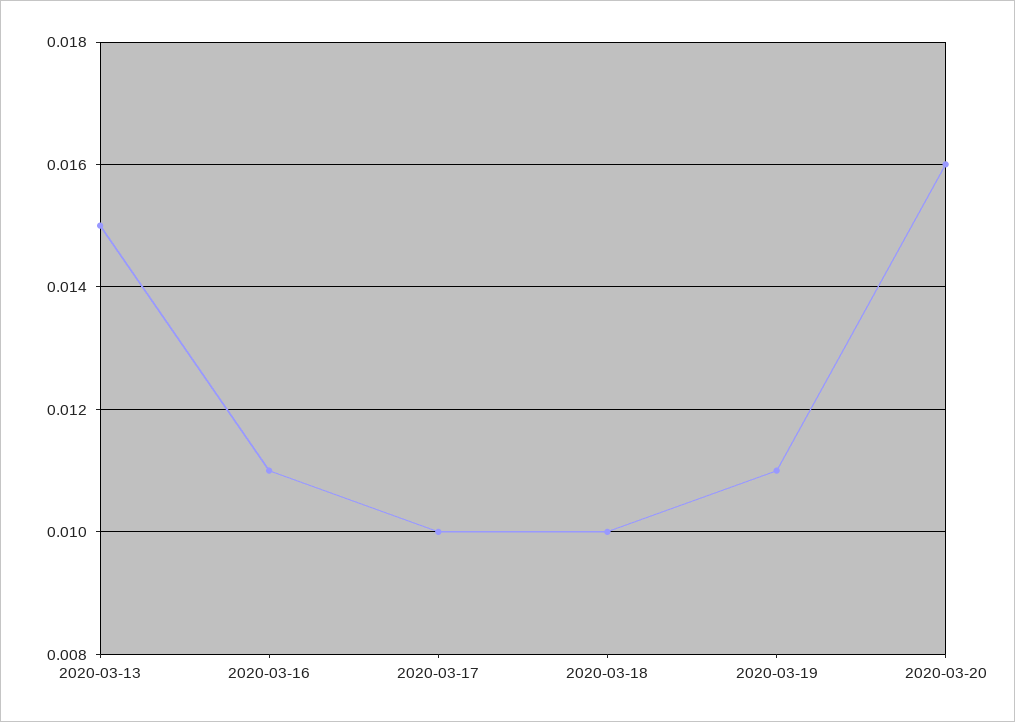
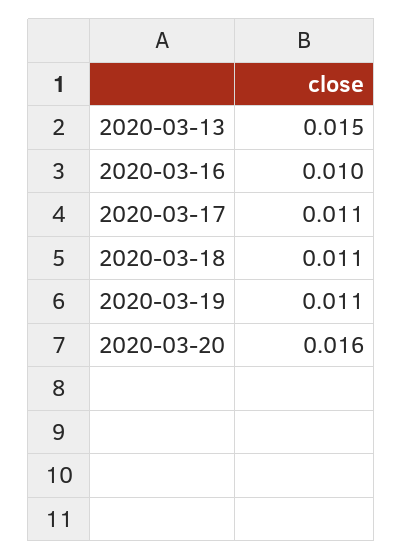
2020-03-16: 0.011 -> 0.01
2020-03-17: 0.01 -> 0.011
2020-03-18: 0.01 -> 0.011

